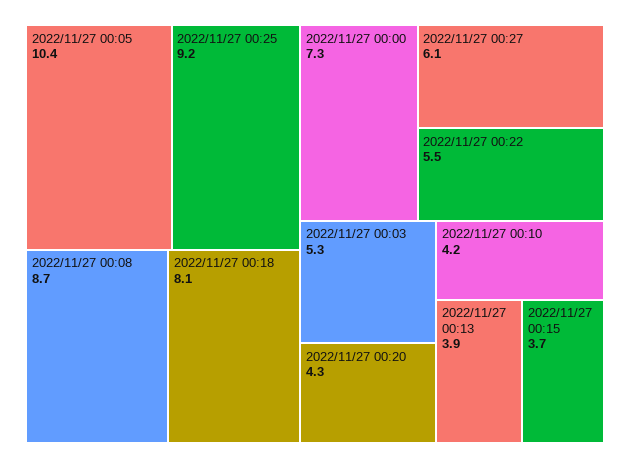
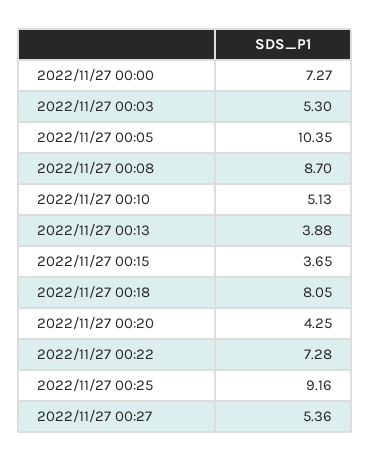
2022/11/27 00:27: 6.1 -> 5.36
2022/11/27 00:22: 5.5 -> 7.28
2022/11/27 00:10: 4.2 -> 5.13

